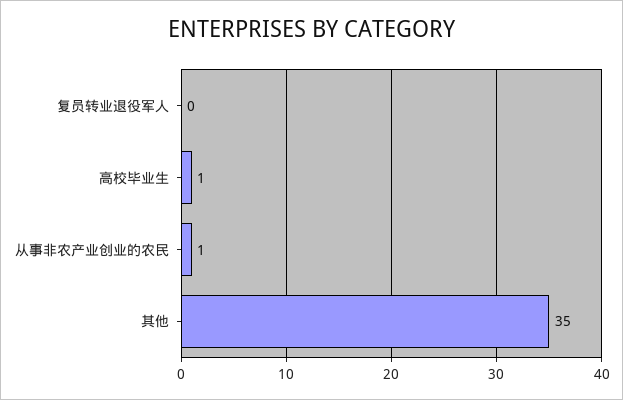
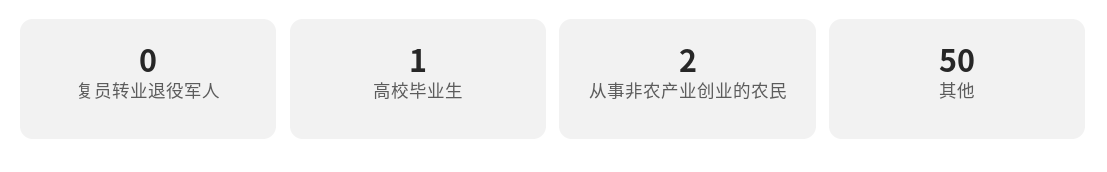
从事非农产业创业的农民: 1 -> 2
其他: 35 -> 50

